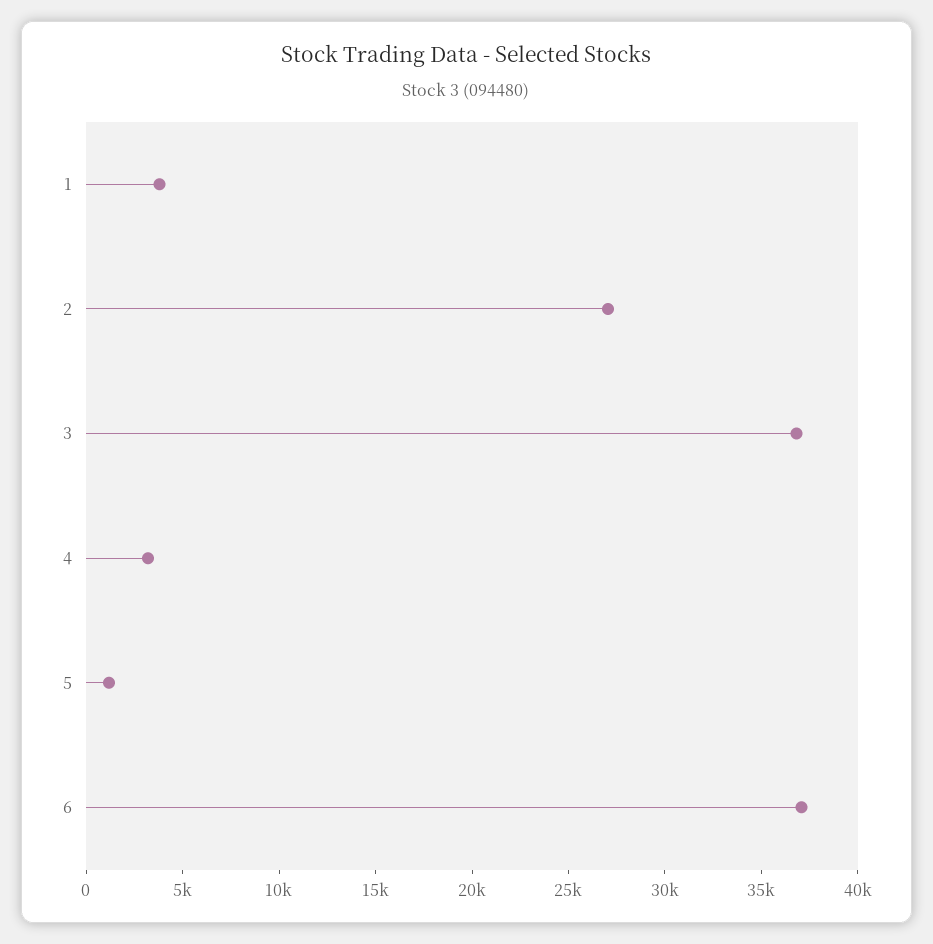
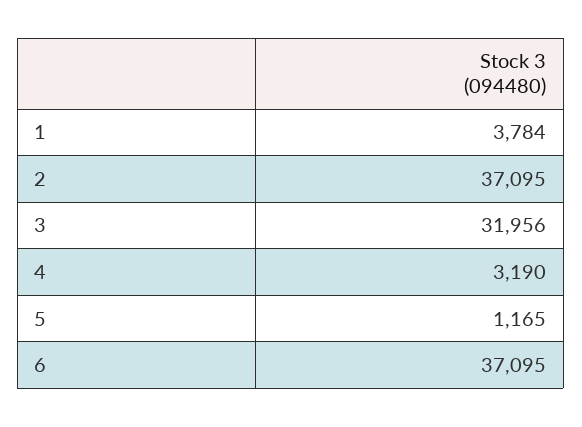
2: 27000 -> 37095
3: 37000 -> 31956

